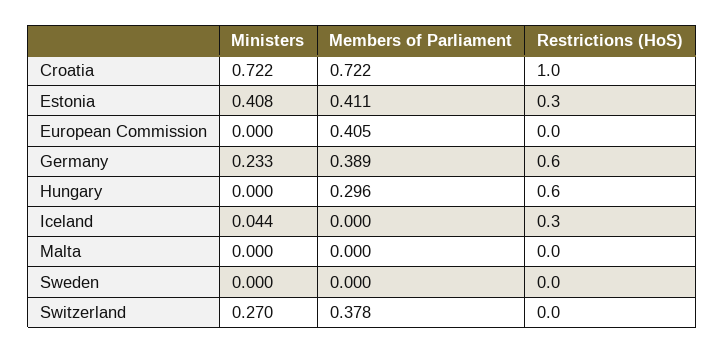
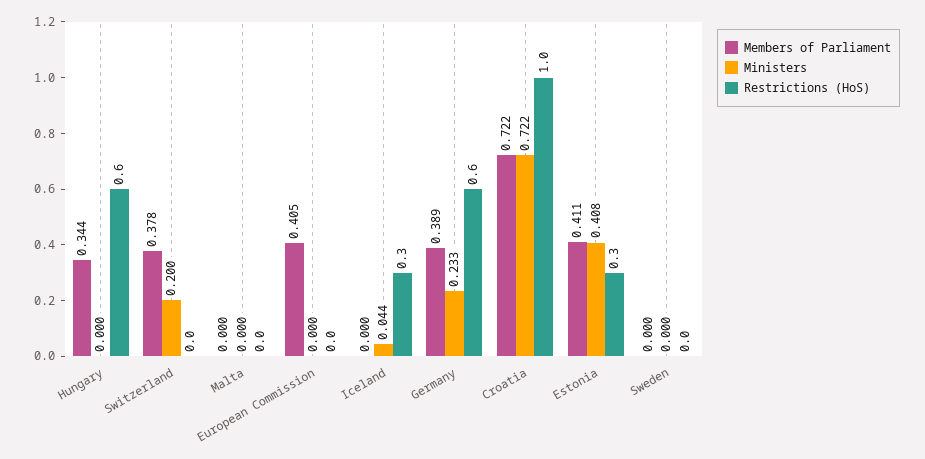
Members of Parliament, Hungary: 0.296 -> 0.344
Ministers, Switzerland: 0.27 -> 0.2

